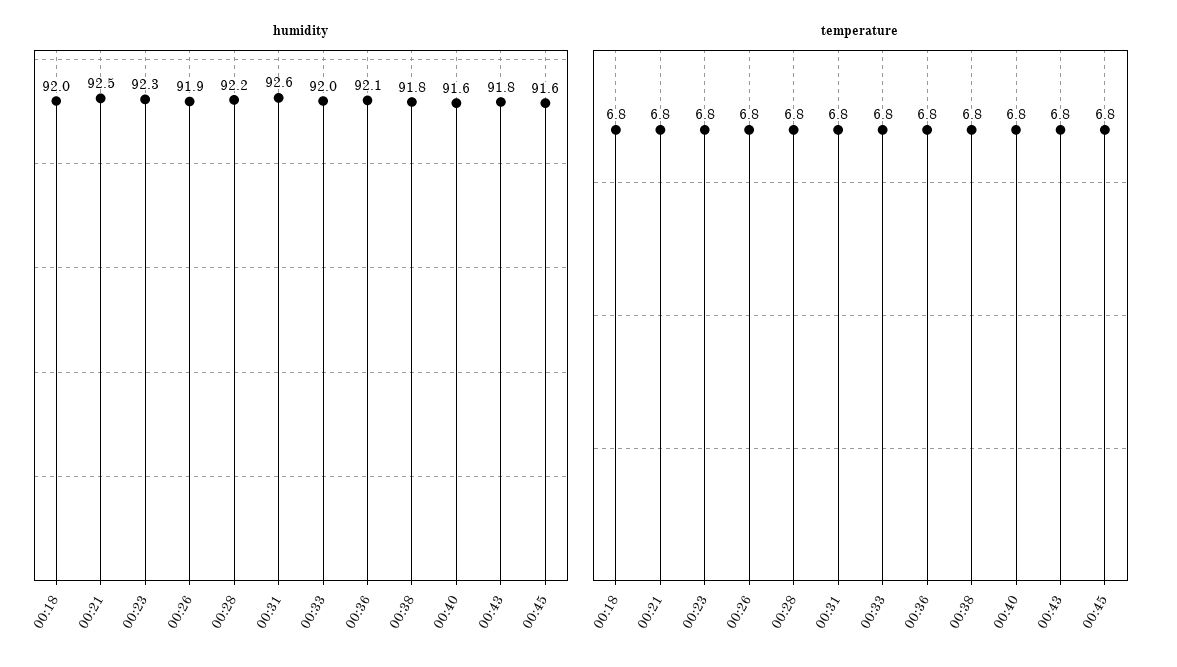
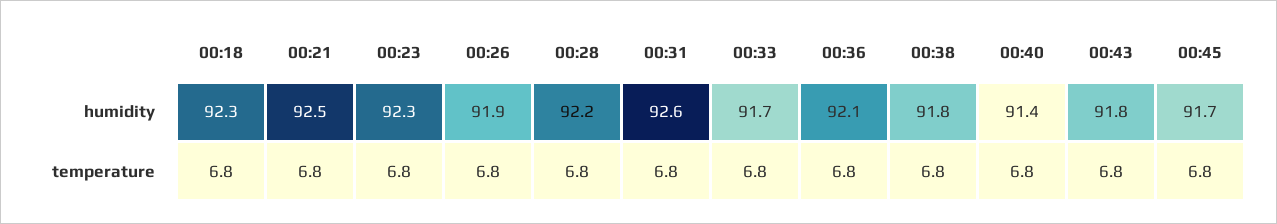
humidity, 00:18: 92 -> 92.3
humidity, 00:33: 92 -> 91.7
humidity, 00:40: 91.6 -> 91.4
humidity, 00:45: 91.6 -> 91.7

